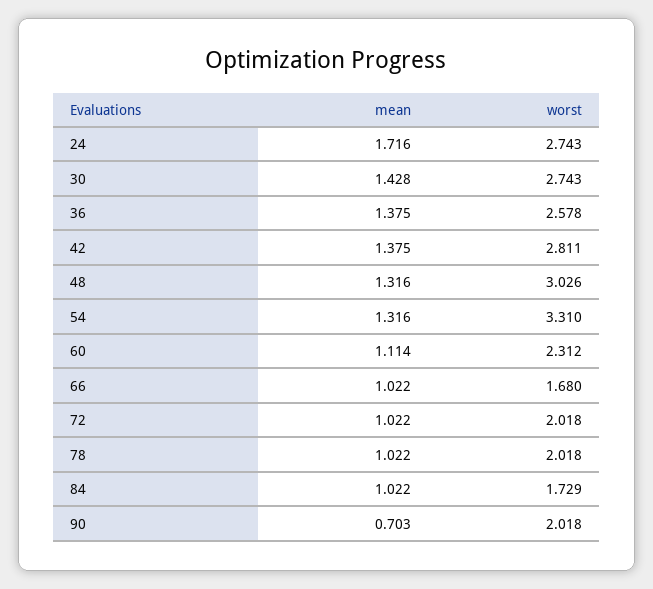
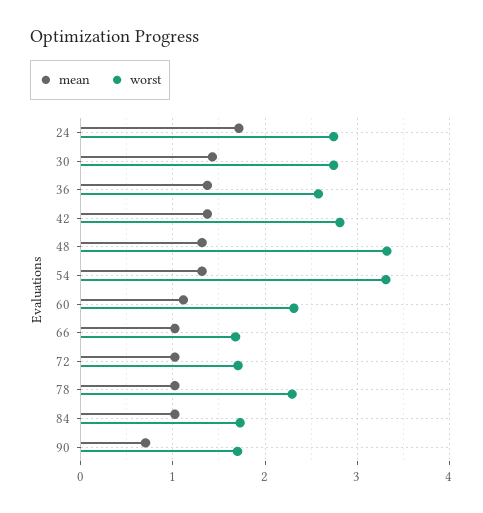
worst, 48: 3.026 -> 3.3
worst, 72: 2.018 -> 1.7
worst, 78: 2.018 -> 2.3
worst, 90: 2.018 -> 1.7

